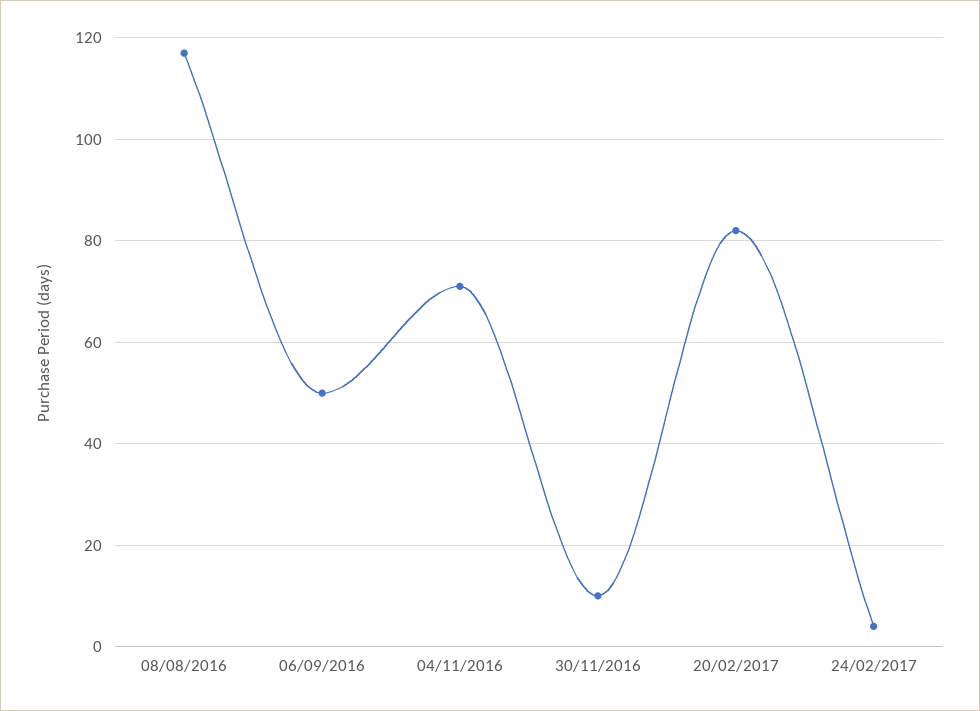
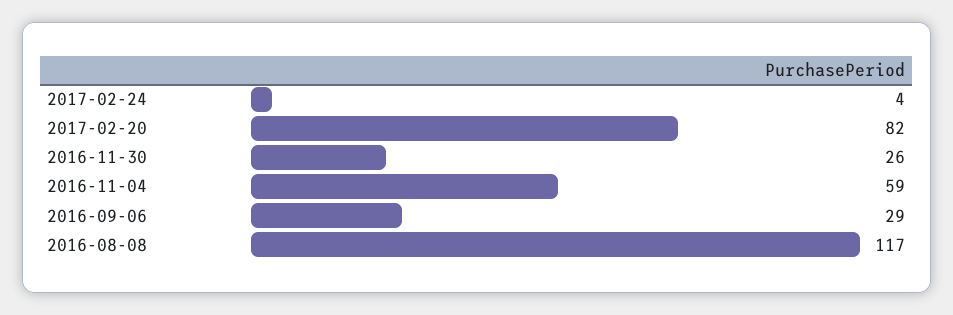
06/09/2016: 50 -> 29
04/11/2016: 70 -> 59
30/11/2016: 10 -> 26

